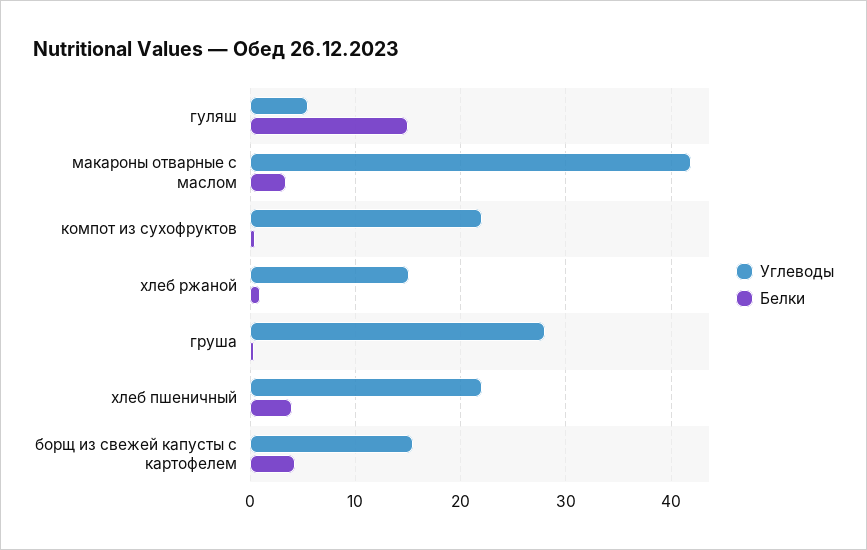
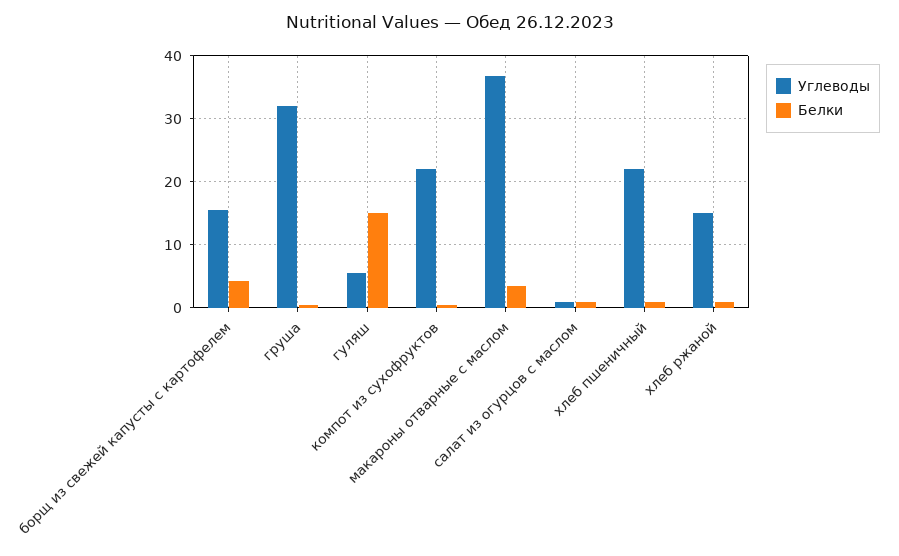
Углеводы, макароны отварные с маслом: 42 -> 37
Углеводы, груша: 28 -> 32
Белки, хлеб пшеничный: 4 -> 1
Углеводы, салат из огурцов с маслом: none -> 1
Белки, салат из огурцов с маслом: none -> 1

